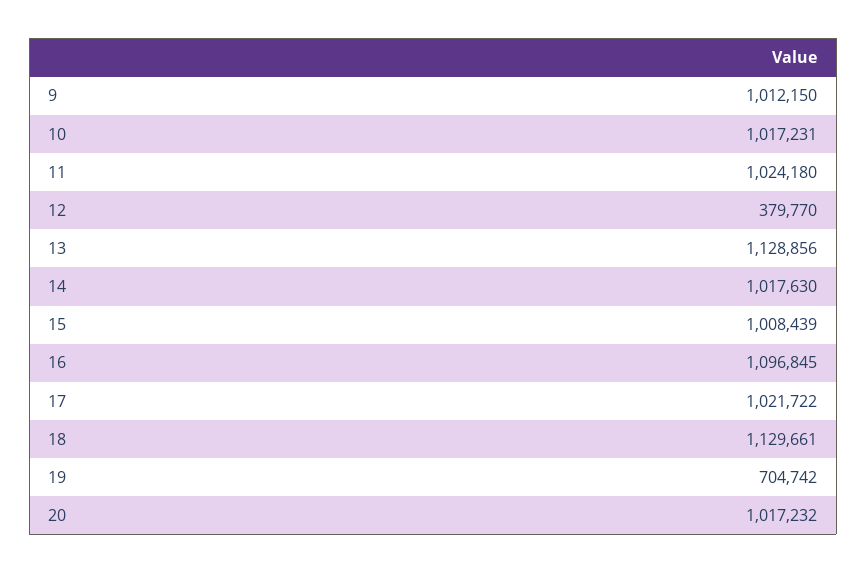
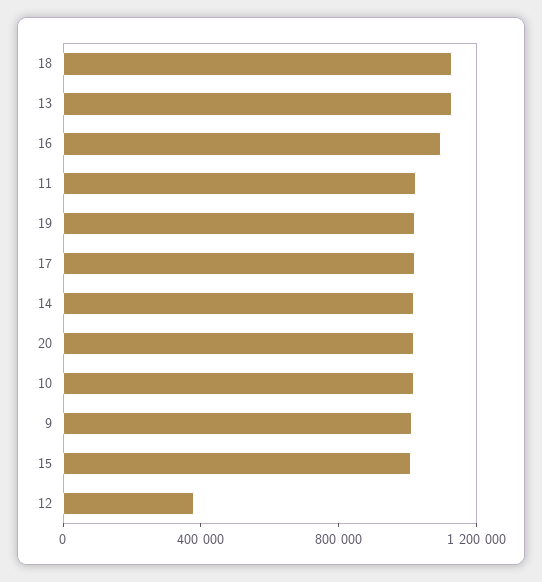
19: 704742 -> 1000000

